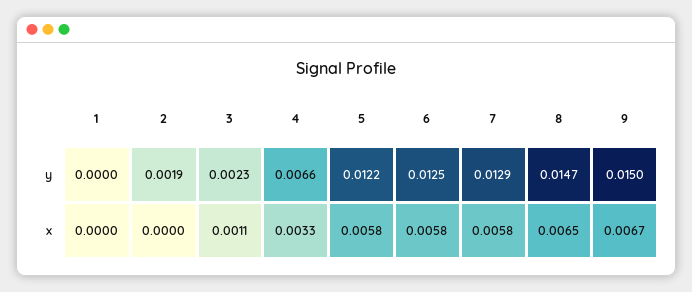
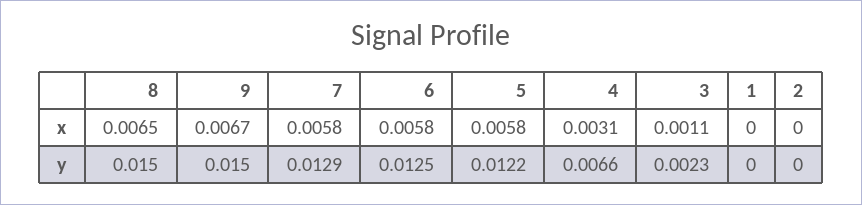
2, y: 0.0019 -> 0
8, y: 0.0147 -> 0.015
4, x: 0.0033 -> 0.0031

